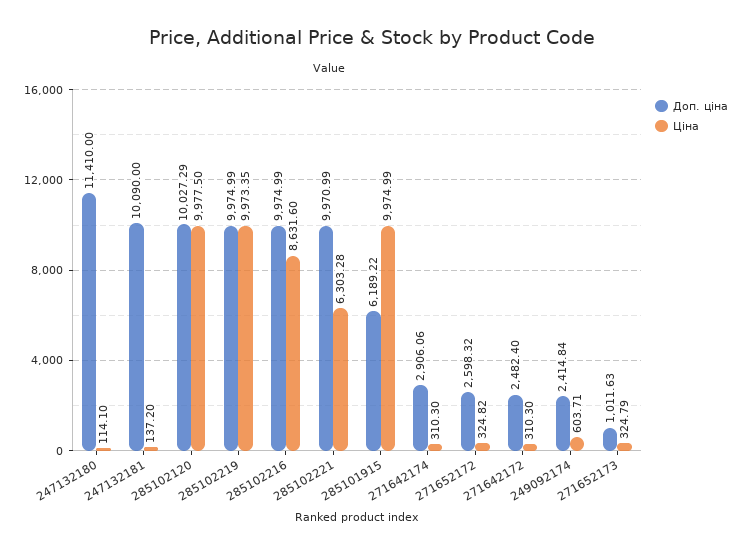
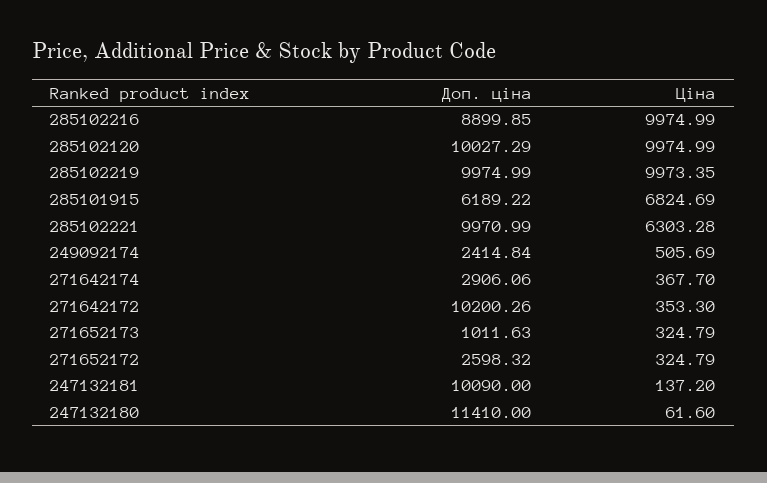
Ціна, 247132180: 114.1 -> 61.6
Ціна, 285102120: 9977.5 -> 9974.99
Доп. ціна, 285102216: 9974.99 -> 8899.85
Ціна, 285102216: 8631.6 -> 9974.99
Ціна, 285101915: 9974.99 -> 6824.69
Ціна, 271642174: 310.3 -> 367.7
Ціна, 271652172: 324.82 -> 324.79
Доп. ціна, 271642172: 2482.4 -> 10200.26
Ціна, 271642172: 310.3 -> 353.3
Ціна, 249092174: 603.71 -> 505.69

